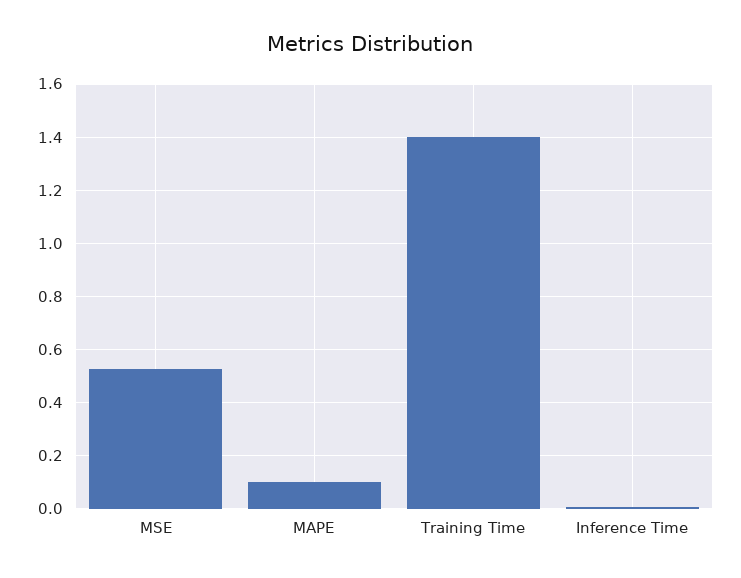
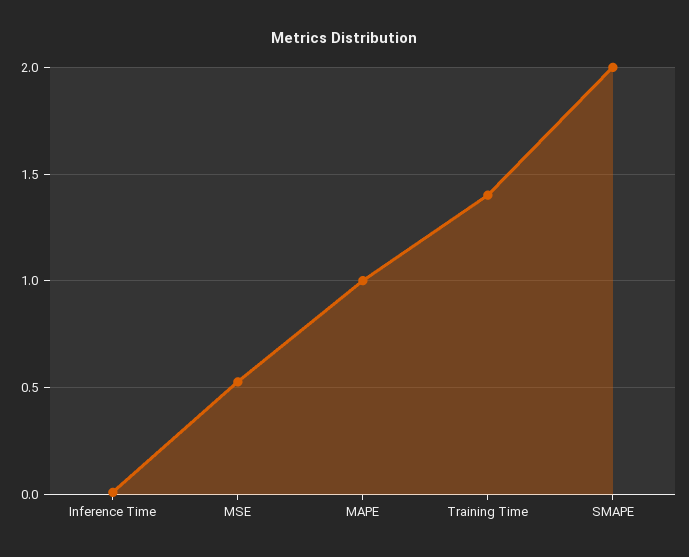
MAPE: 0.1 -> 1
SMAPE: none -> 2

